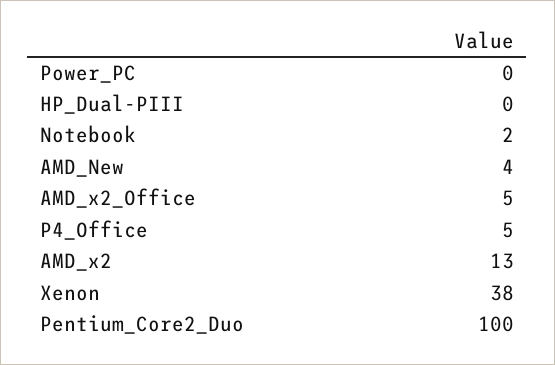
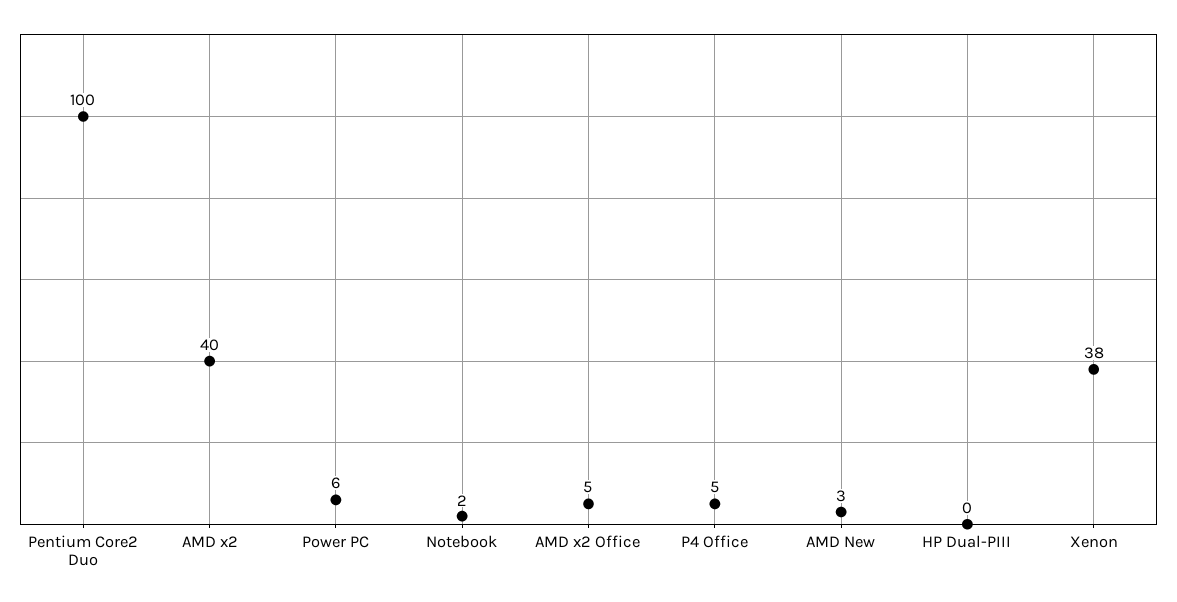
Power_PC: 0 -> 6
AMD_New: 4 -> 3
AMD_x2: 13 -> 40

